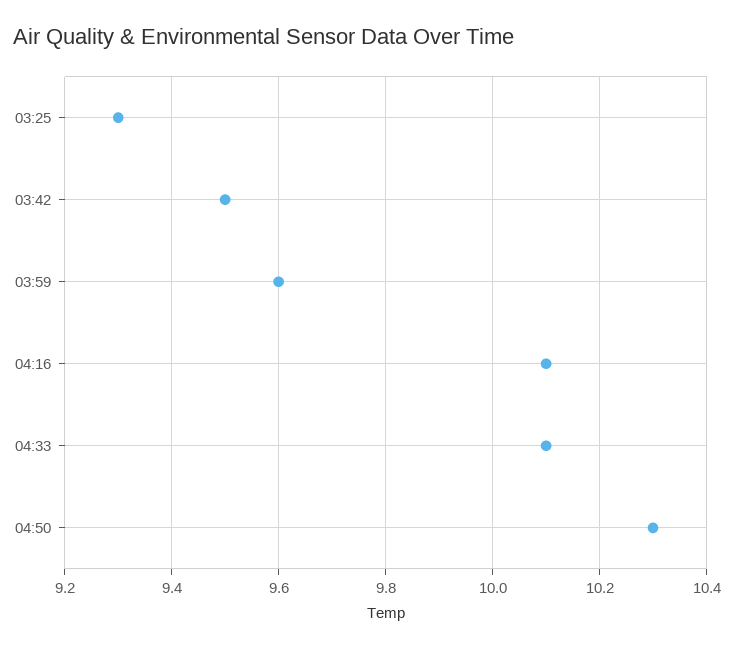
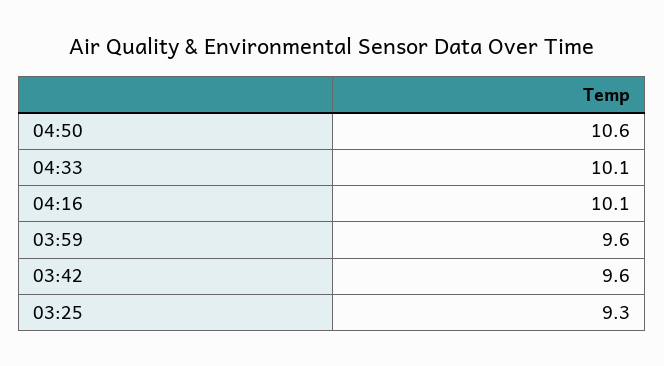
03:42: 9.5 -> 9.6
04:50: 10.3 -> 10.6

